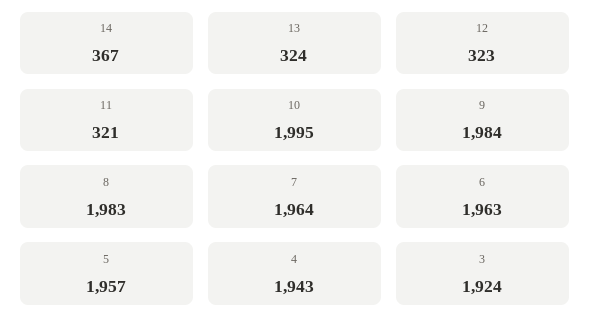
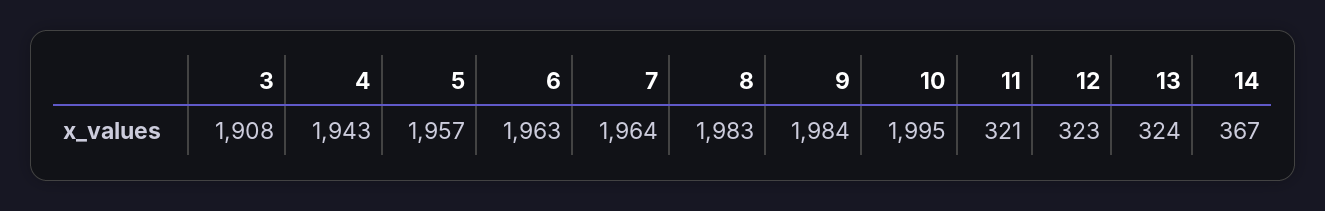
3: 1924 -> 1908

